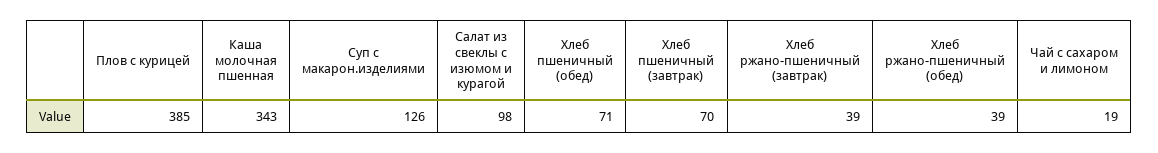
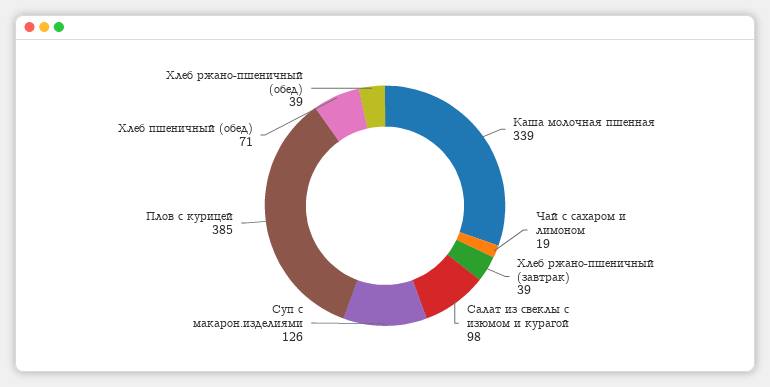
Каша молочная пшенная: 343 -> 339
Хлеб пшеничный (завтрак): 70 -> none

